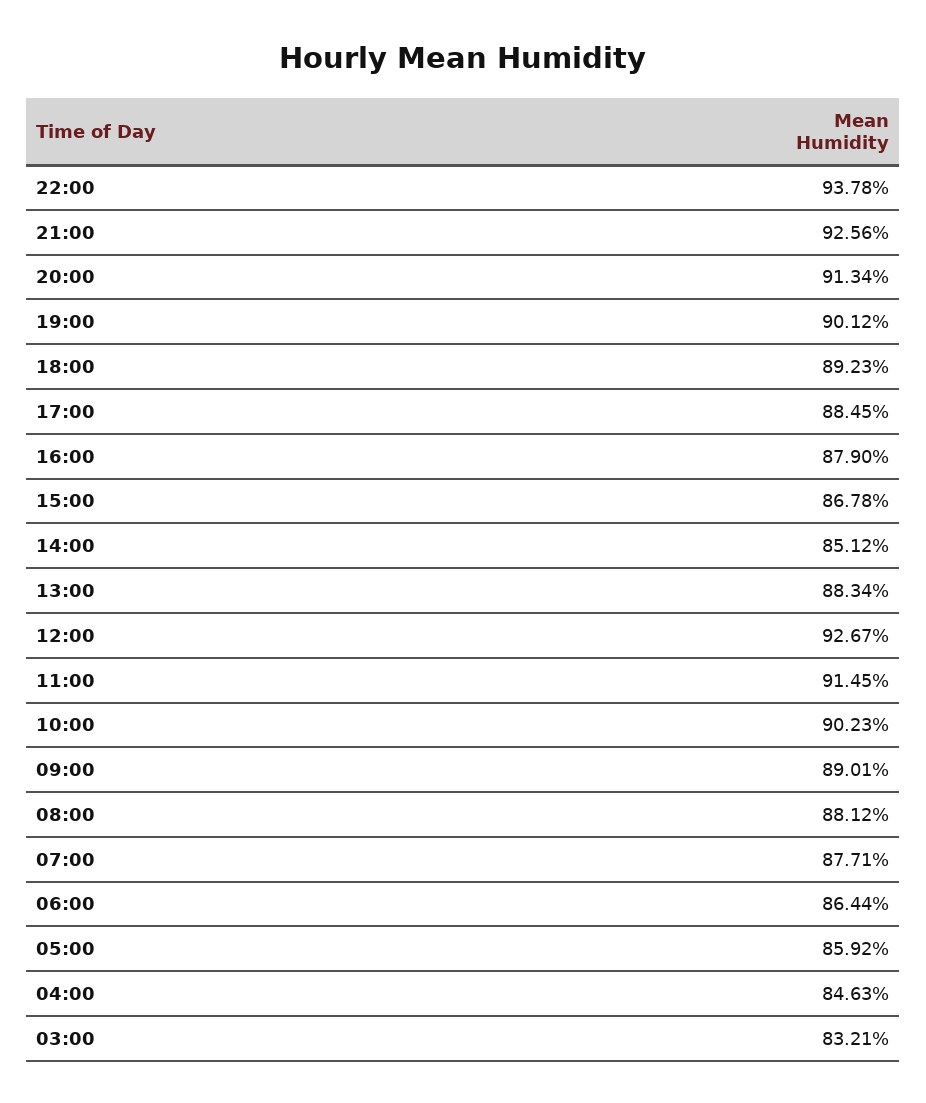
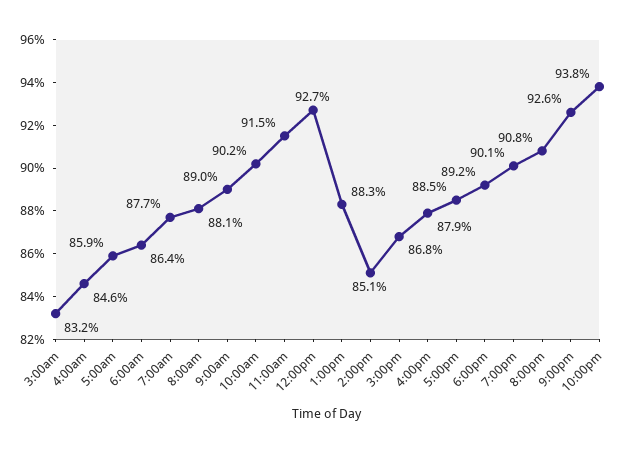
20:00: 91.34 -> 90.8

